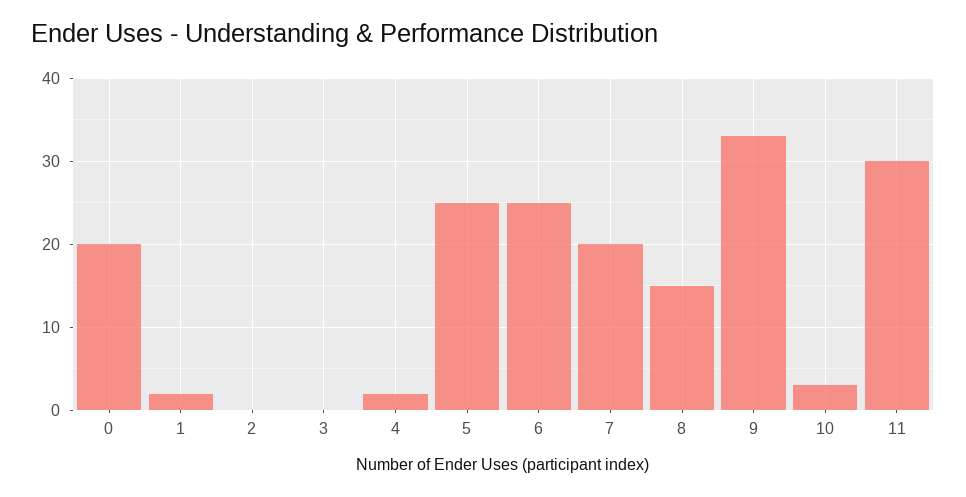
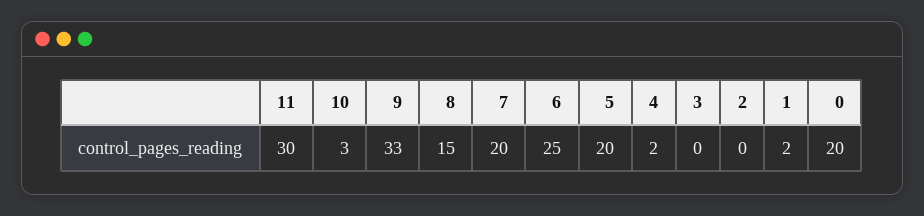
5: 25 -> 20

